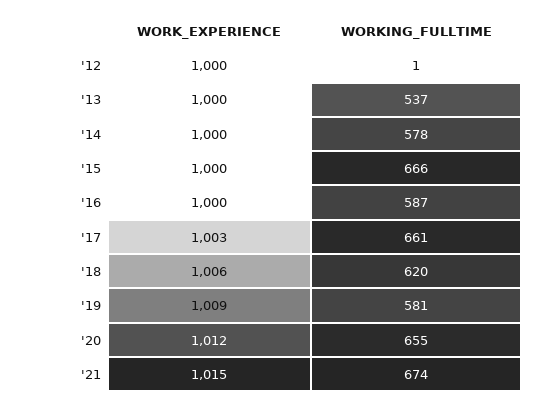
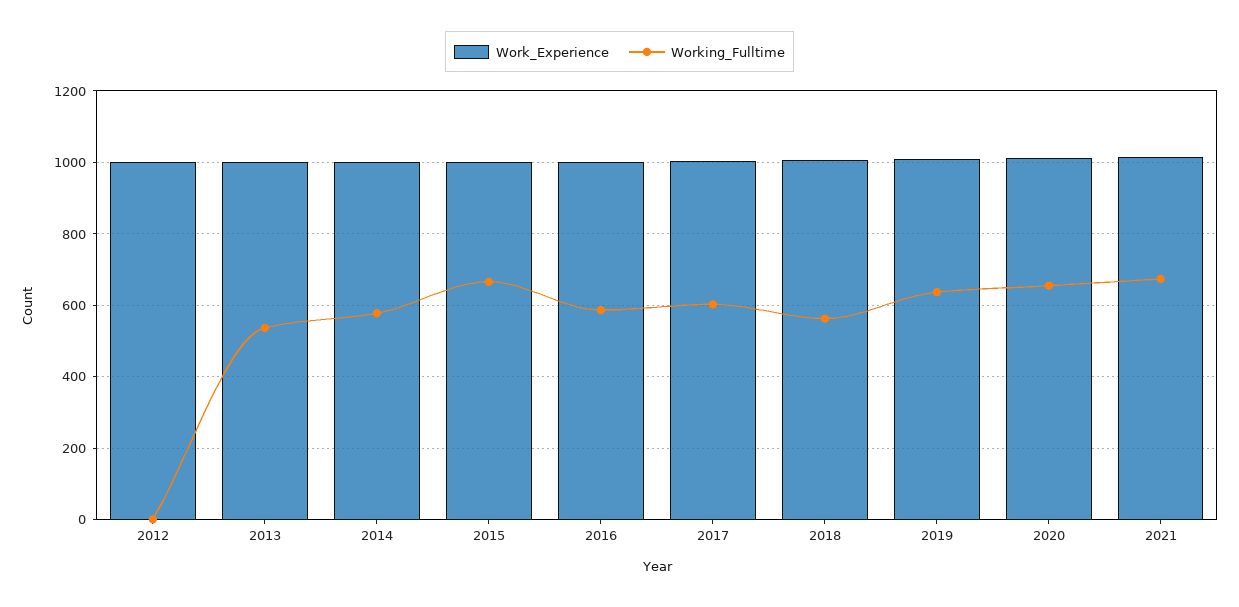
WORKING_FULLTIME, '17: 661 -> 600
WORKING_FULLTIME, '18: 620 -> 560
WORKING_FULLTIME, '19: 581 -> 640

